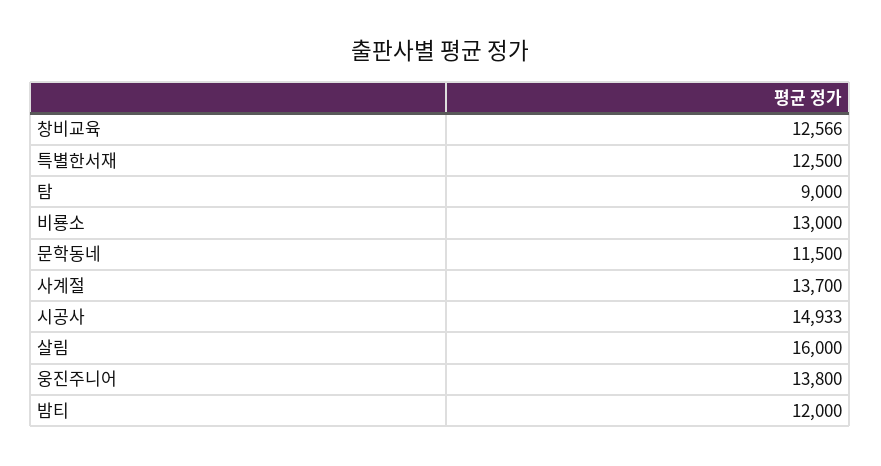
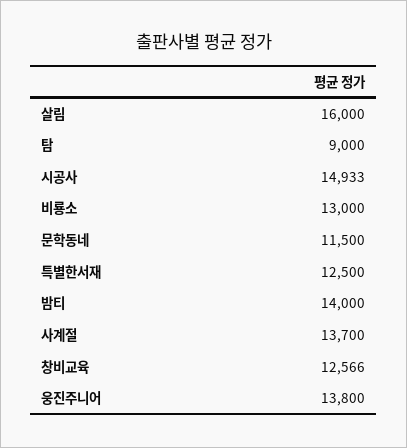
밤티: 12000 -> 14000

